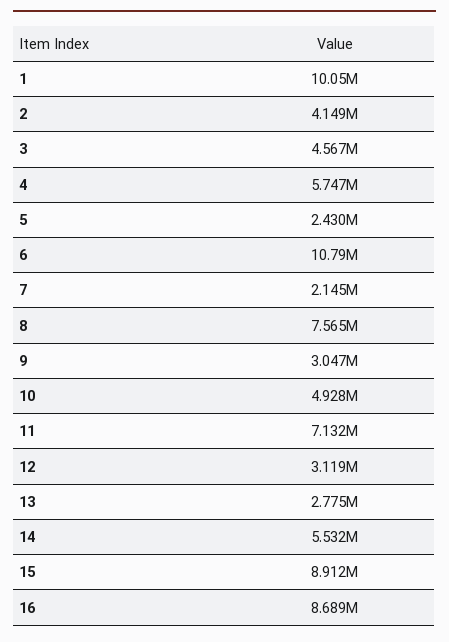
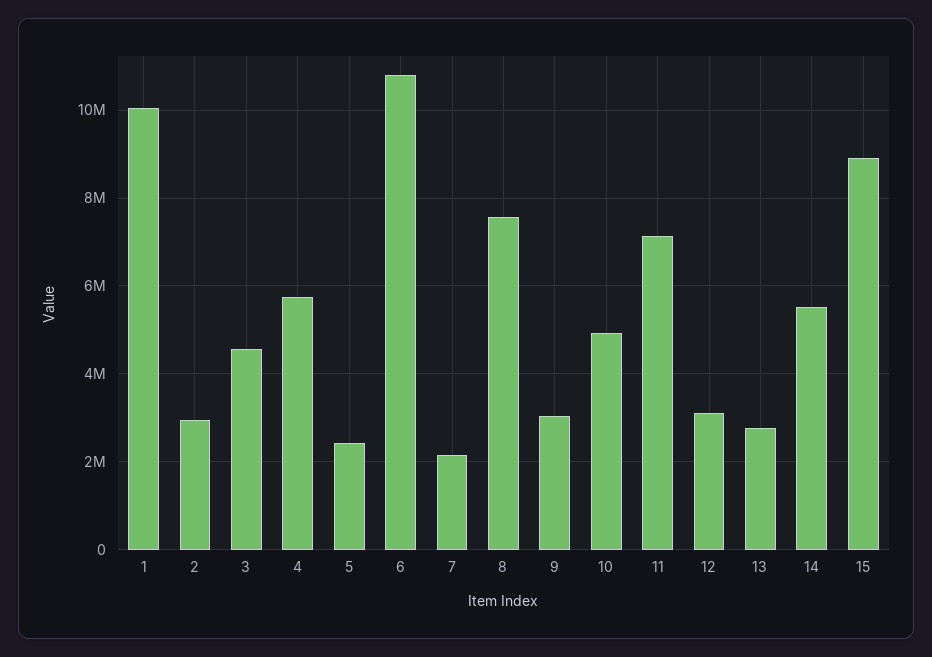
2: 4149000 -> 3000000
16: 8689000 -> none

